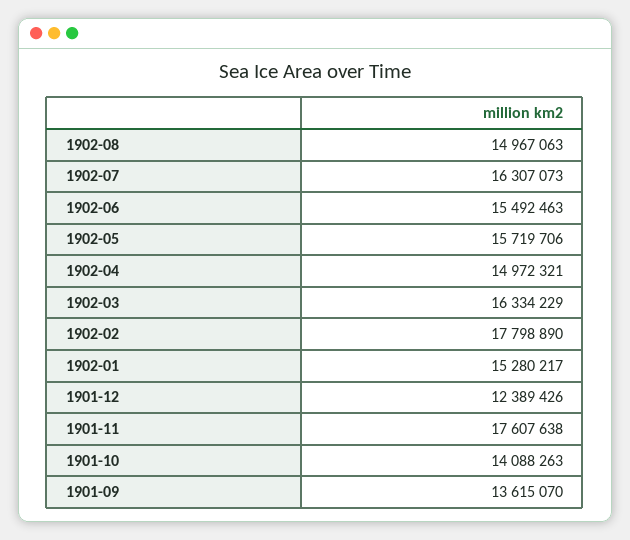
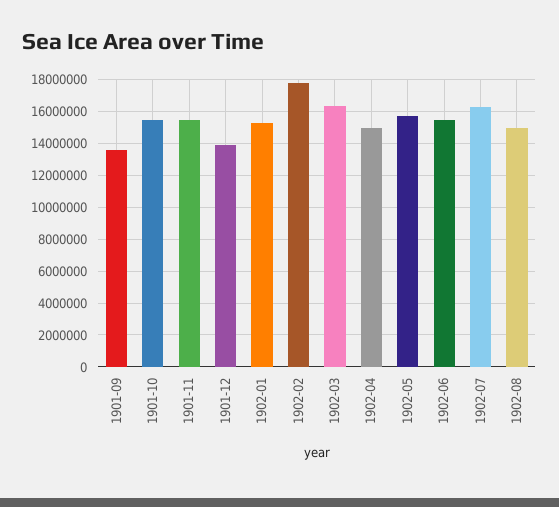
1901-12: 12389426 -> 14000000
1901-11: 17607638 -> 15500000
1901-10: 14088263 -> 15500000

